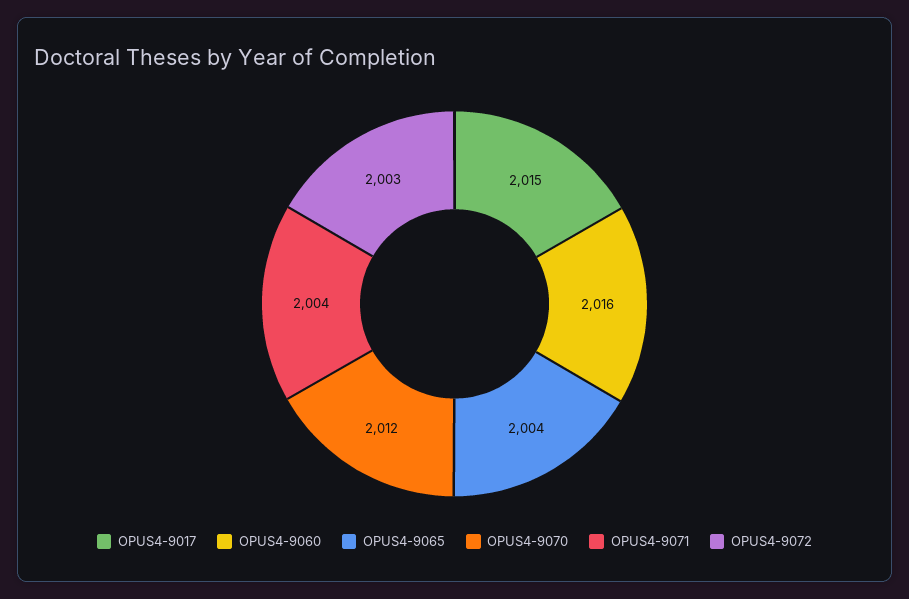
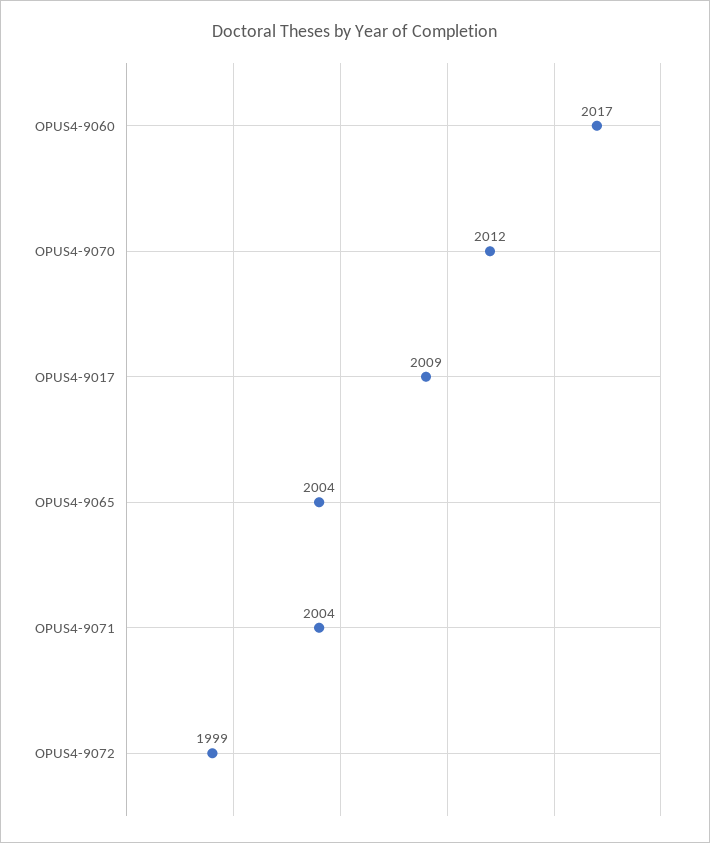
OPUS4-9017: 2015 -> 2009
OPUS4-9060: 2016 -> 2017
OPUS4-9072: 2003 -> 1999

